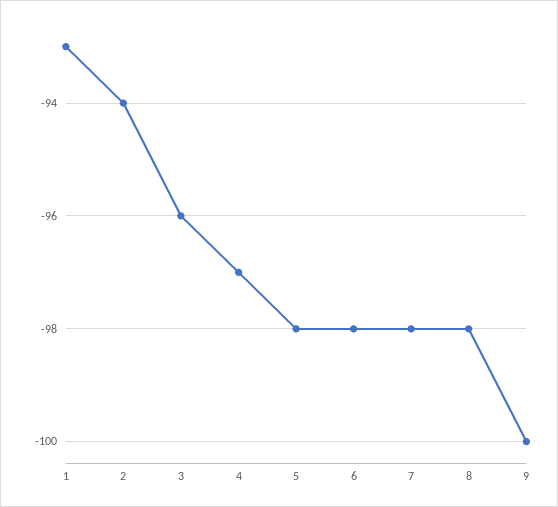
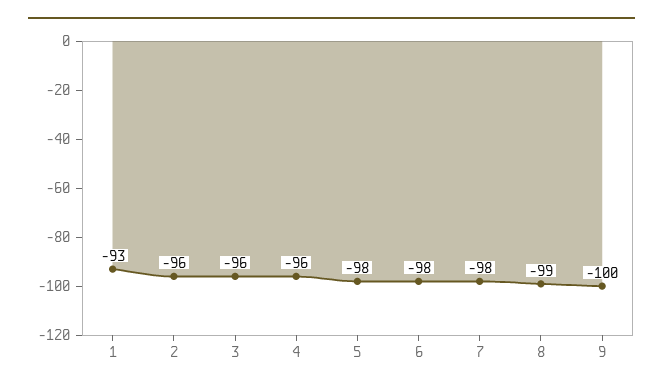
2: -94 -> -96
4: -97 -> -96
8: -98 -> -99

